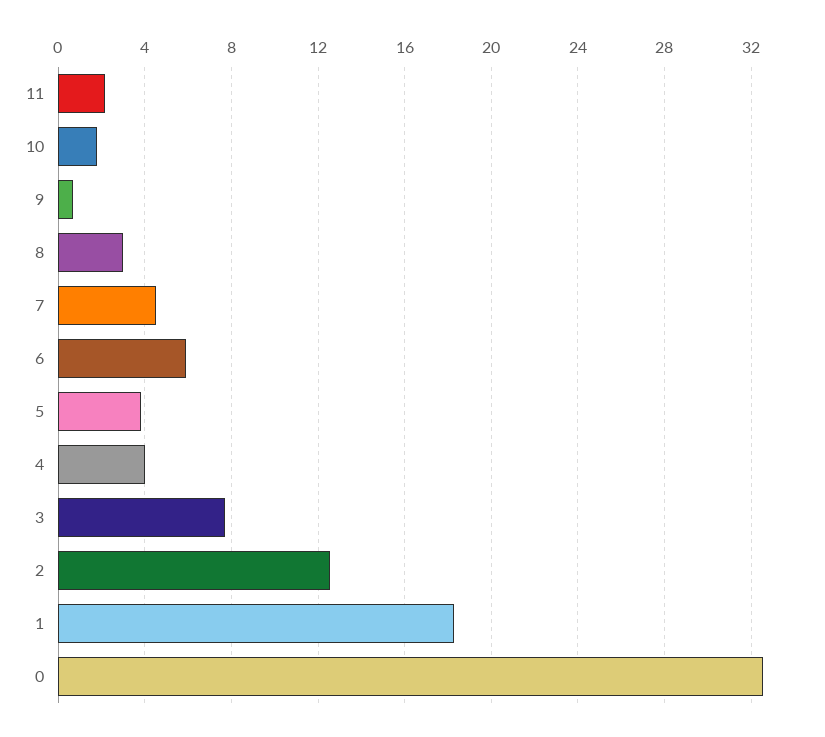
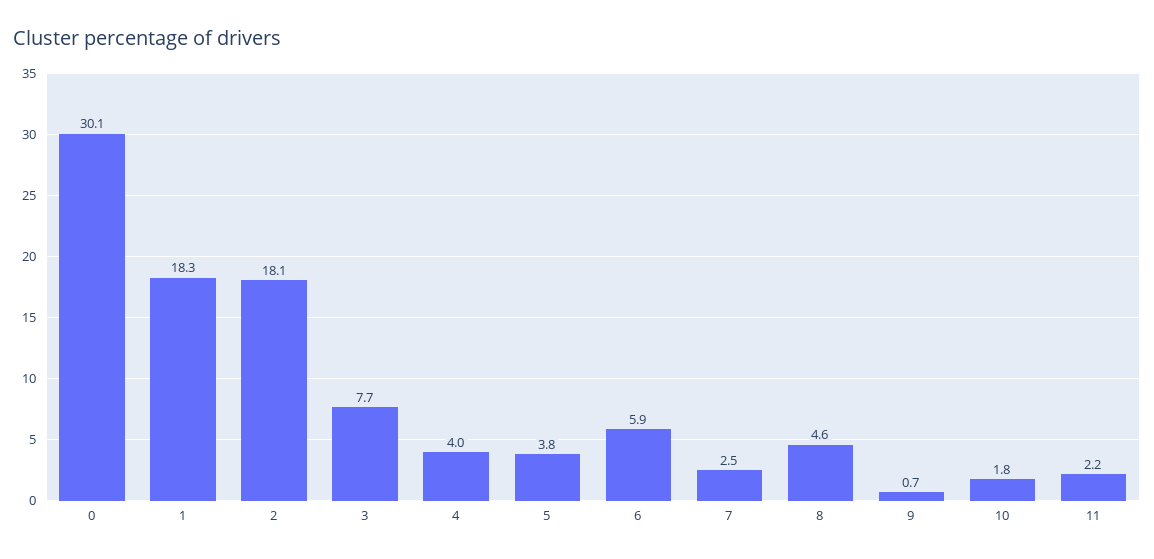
8: 3 -> 4.6
7: 4.5 -> 2.5
2: 12.5 -> 18.1
0: 32.5 -> 30.1

